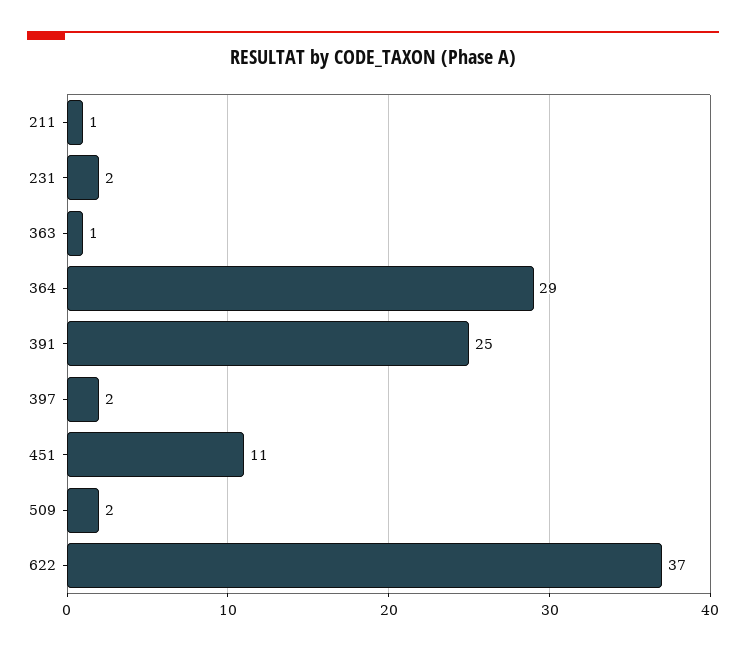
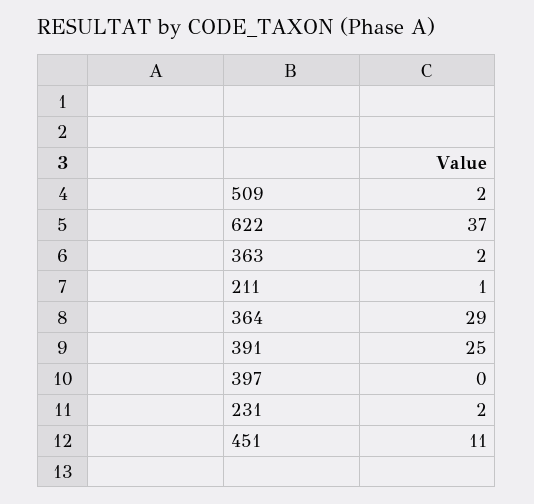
363: 1 -> 2
397: 2 -> 0

